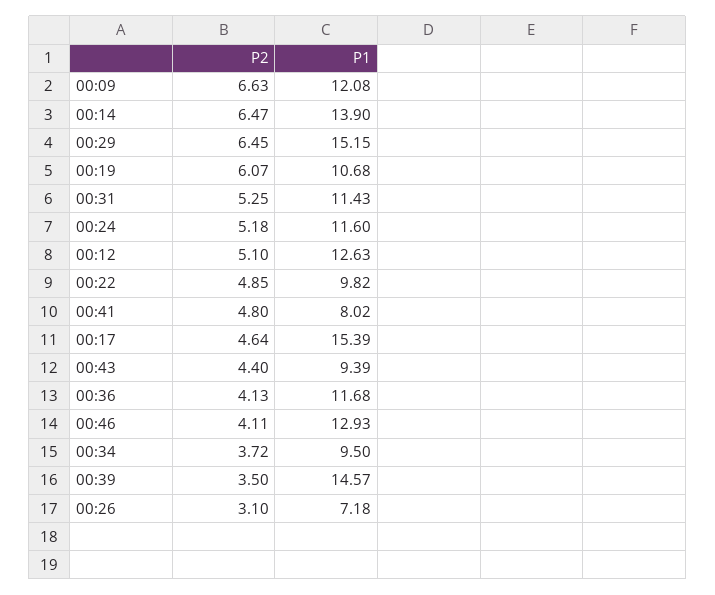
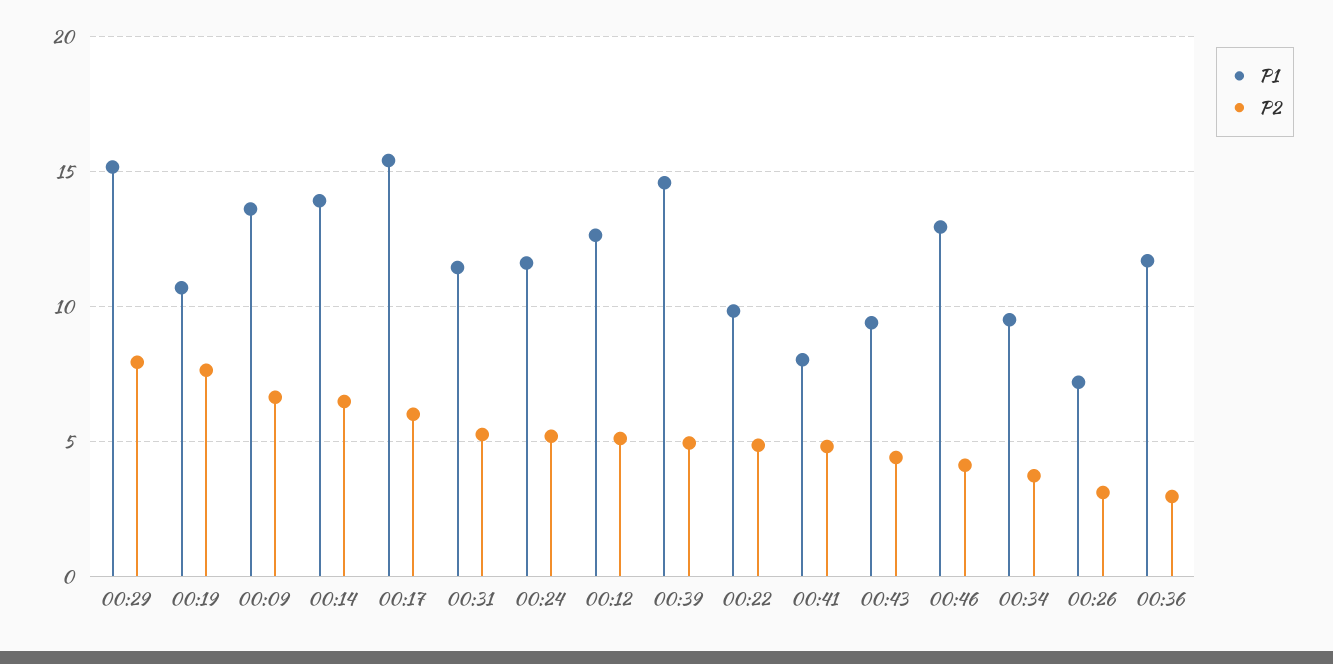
P1, 00:09: 12.08 -> 13.5
P2, 00:29: 6.45 -> 8
P2, 00:19: 6.07 -> 7.5
P2, 00:17: 4.64 -> 6
P2, 00:36: 4.13 -> 3
P2, 00:39: 3.5 -> 5

